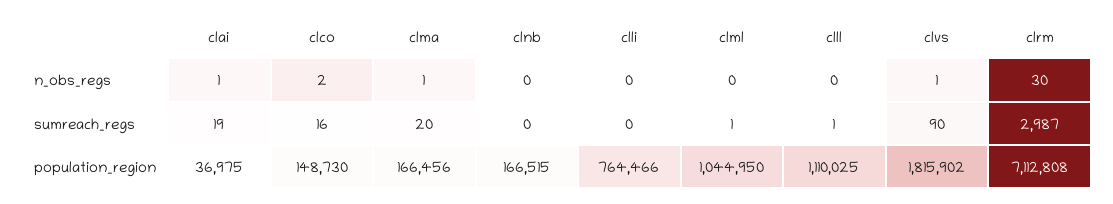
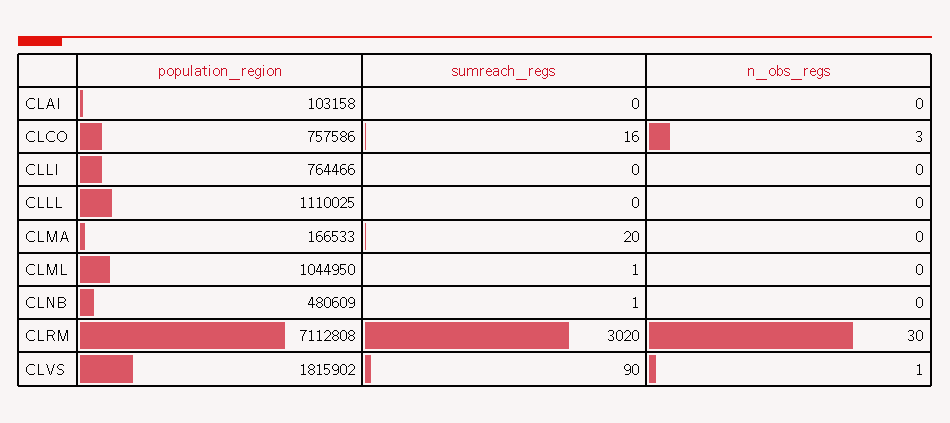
clai, n_obs_regs: 1 -> 0
clco, n_obs_regs: 2 -> 3
clma, n_obs_regs: 1 -> 0
clai, sumreach_regs: 19 -> 0
clnb, sumreach_regs: 0 -> 1
clll, sumreach_regs: 1 -> 0
clrm, sumreach_regs: 2987 -> 3020
clai, population_region: 36975 -> 103158
clco, population_region: 148730 -> 757586
clma, population_region: 166456 -> 166533
clnb, population_region: 166515 -> 480609

